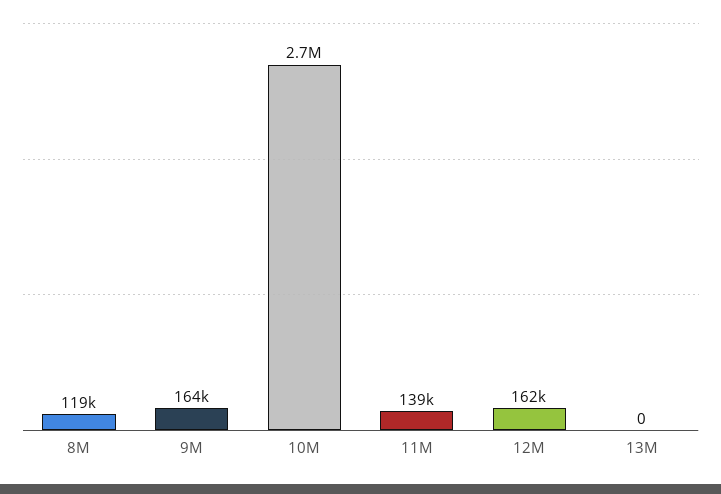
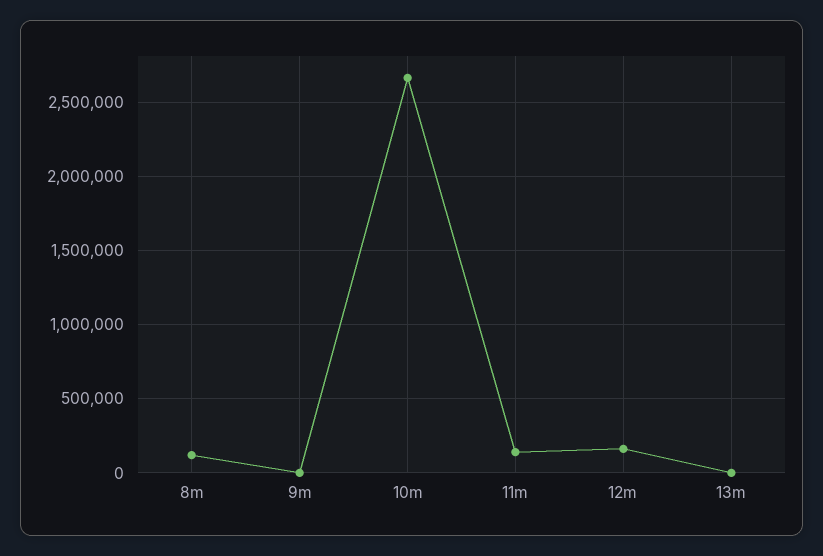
9M: 164000 -> 0

